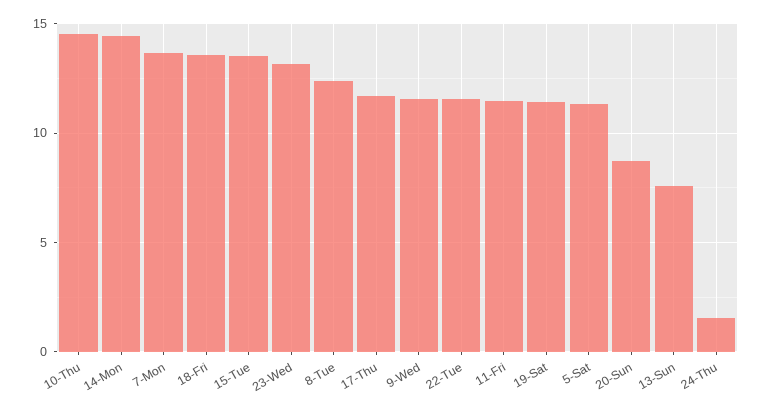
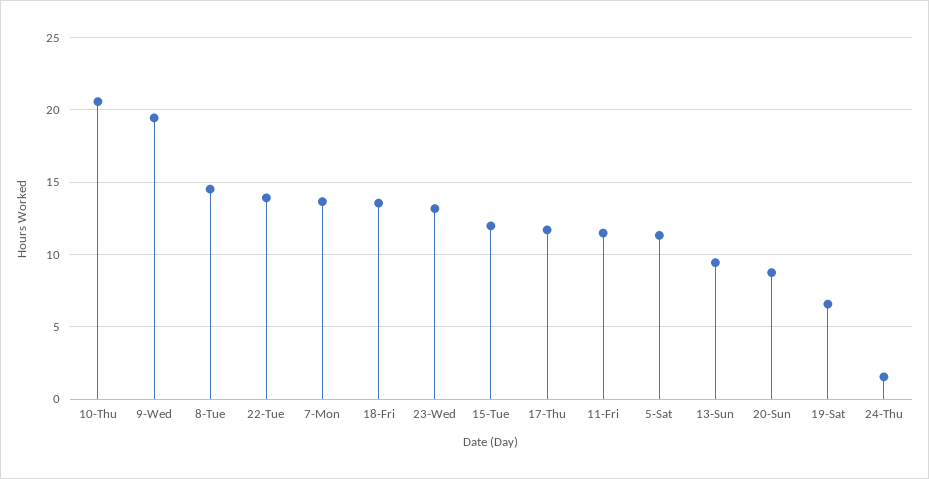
10-Thu: 14.5 -> 20.5
14-Mon: 14.5 -> none
15-Tue: 13.5 -> 12
8-Tue: 12.5 -> 14.5
9-Wed: 11.5 -> 19.5
22-Tue: 11.5 -> 14
19-Sat: 11.5 -> 6.5
13-Sun: 7.5 -> 9.5

